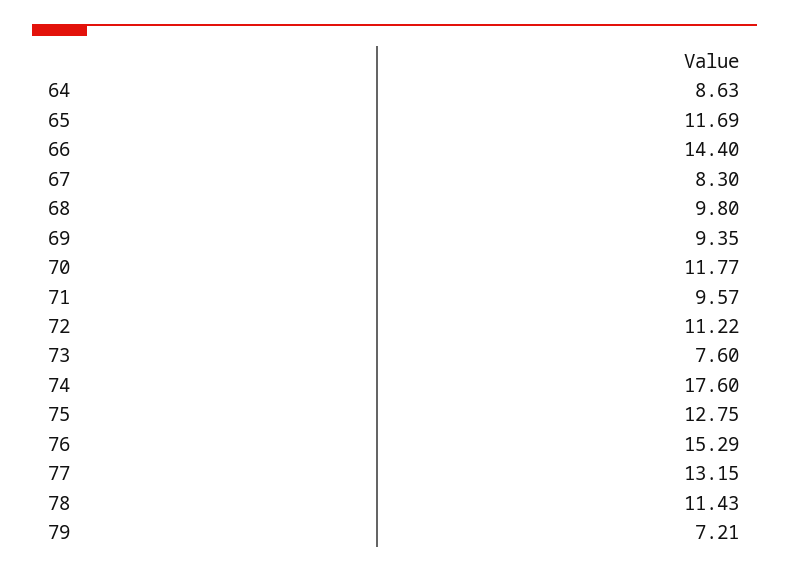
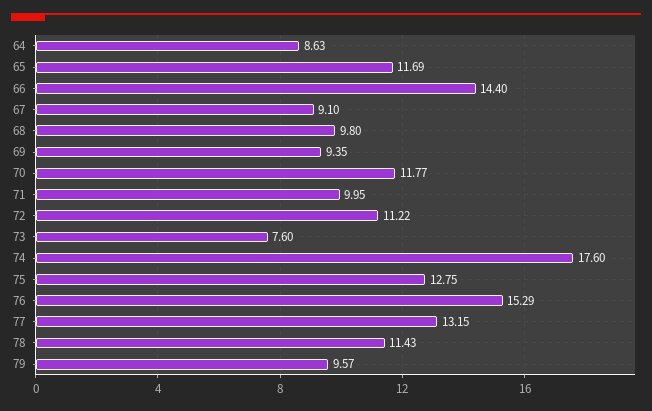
67: 8.3 -> 9.1
71: 9.57 -> 9.95
79: 7.21 -> 9.57

